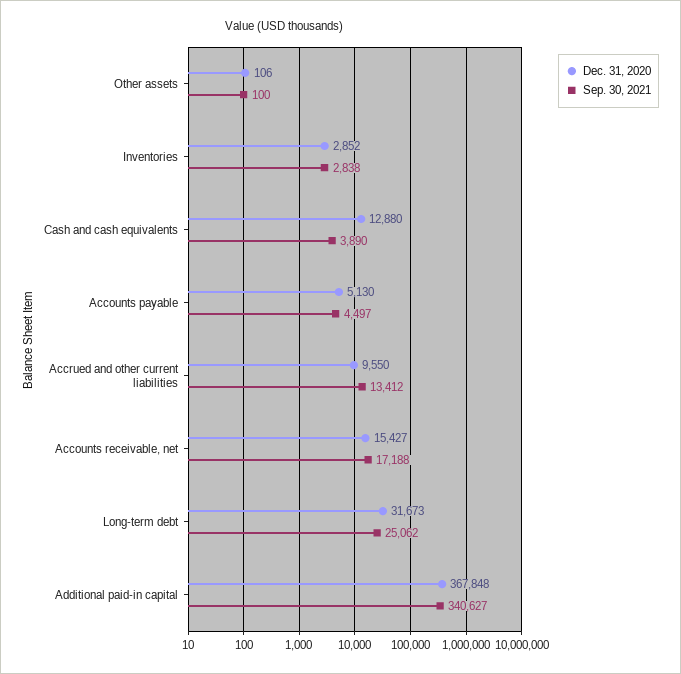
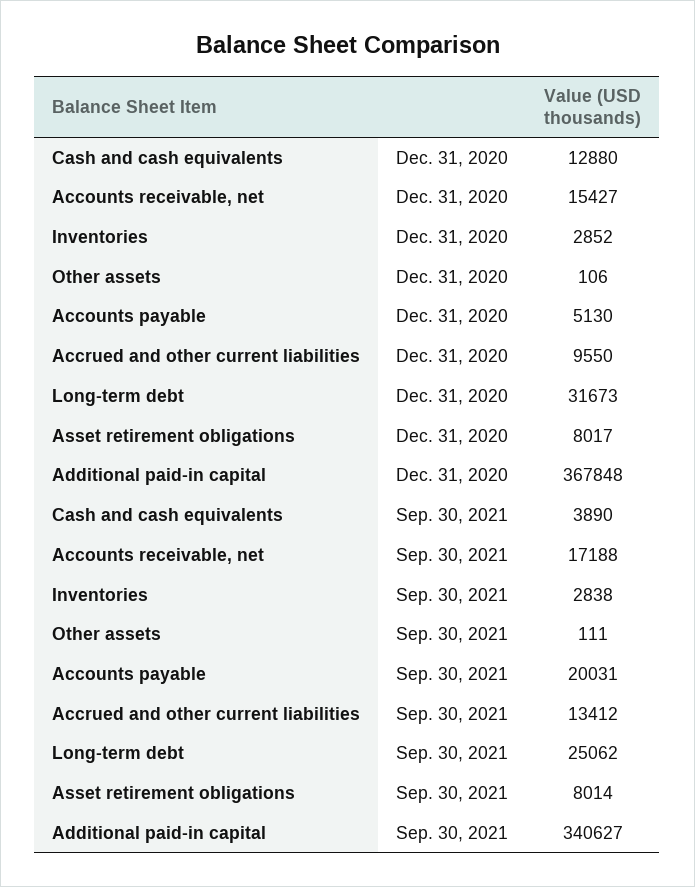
Sep. 30, 2021, Other assets: 100 -> 111
Sep. 30, 2021, Accounts payable: 4497 -> 20031
Dec. 31, 2020, Asset retirement obligations: none -> 8017
Sep. 30, 2021, Asset retirement obligations: none -> 8014

